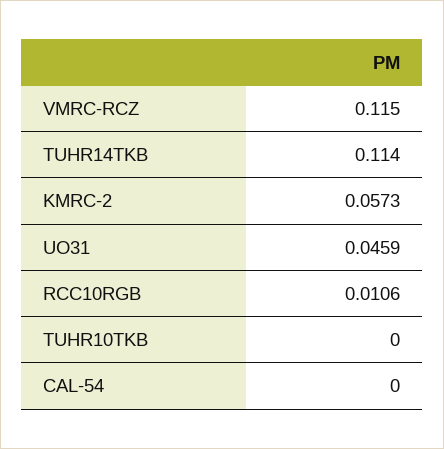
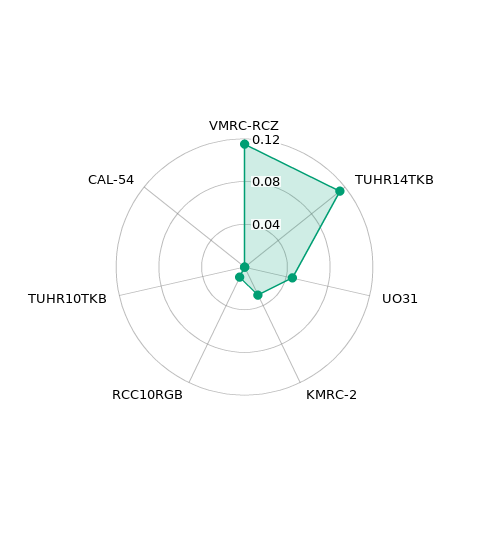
KMRC-2: 0.0573 -> 0.03

